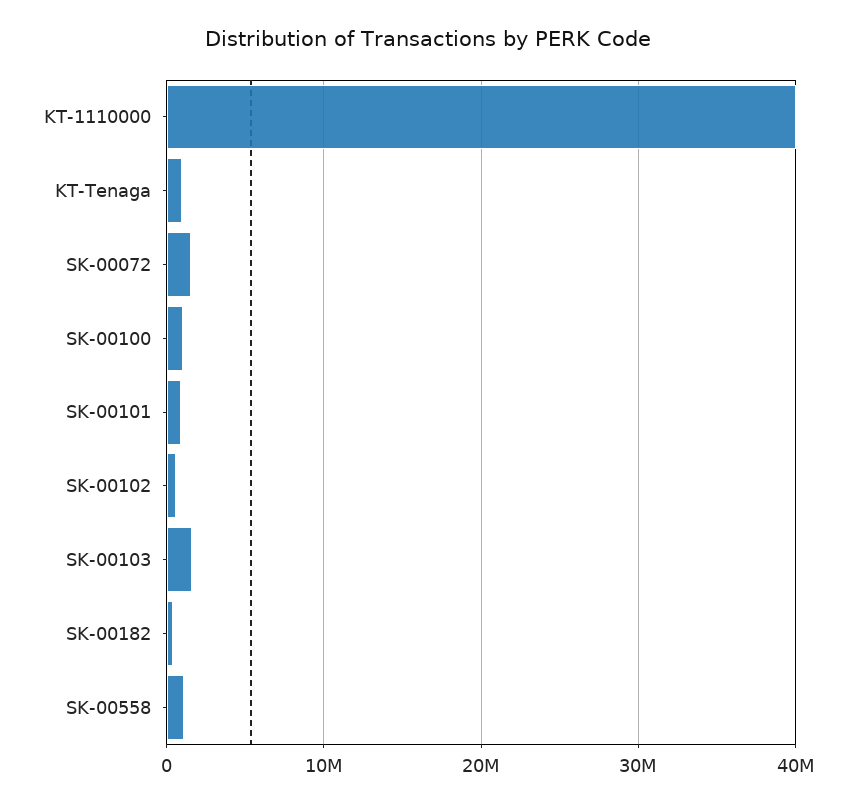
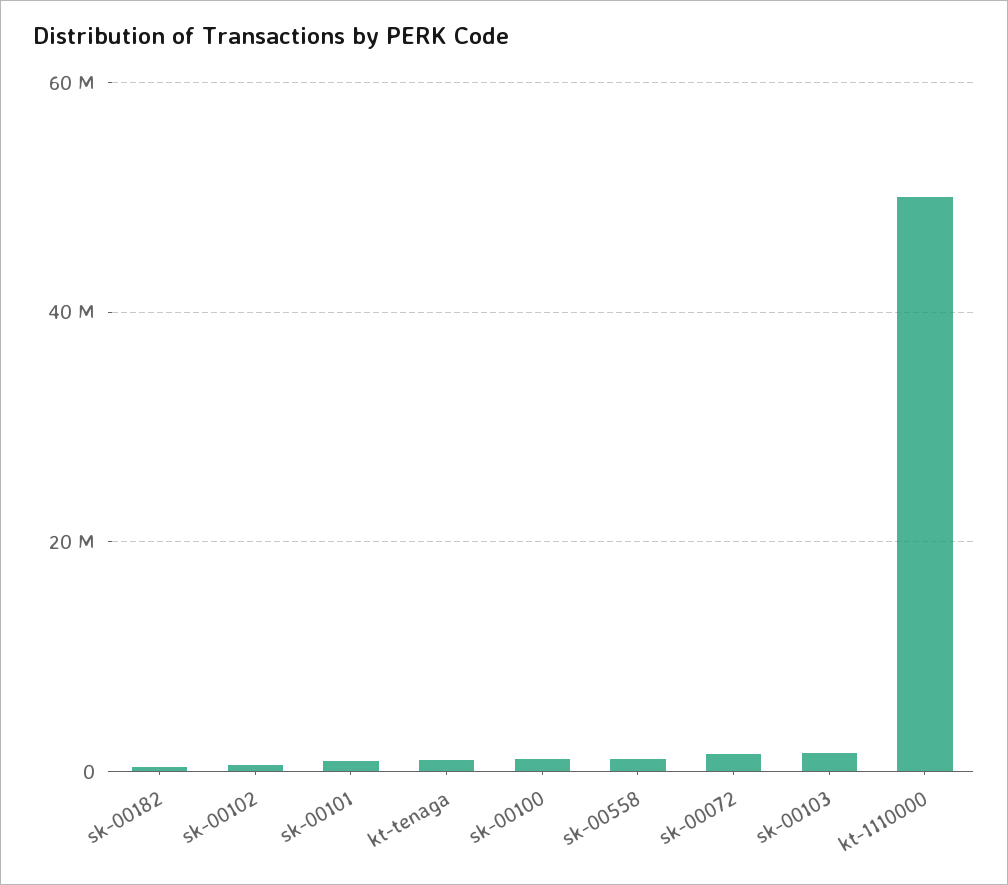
KT-1110000: 40000000 -> 50000000

